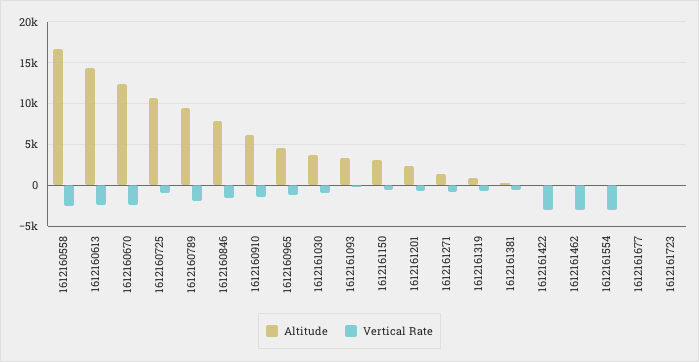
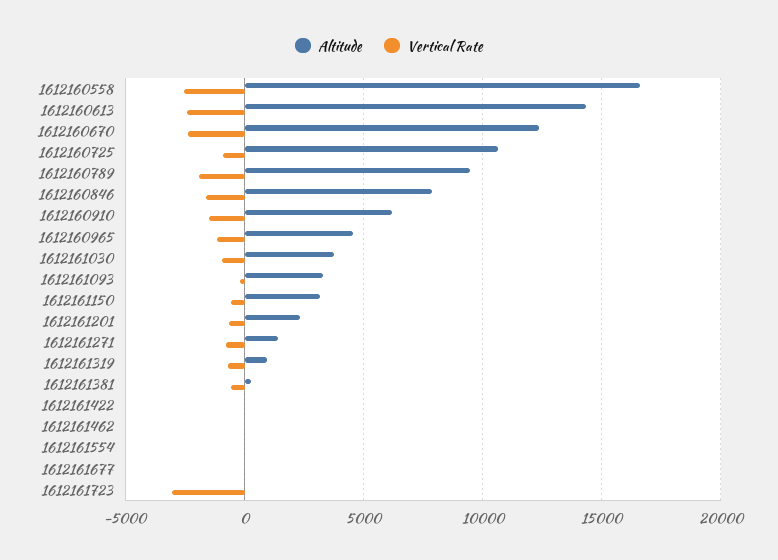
Vertical Rate, 1612161422: -3000 -> 0
Vertical Rate, 1612161462: -3000 -> 0
Vertical Rate, 1612161554: -3000 -> 0
Vertical Rate, 1612161723: 0 -> -3000

